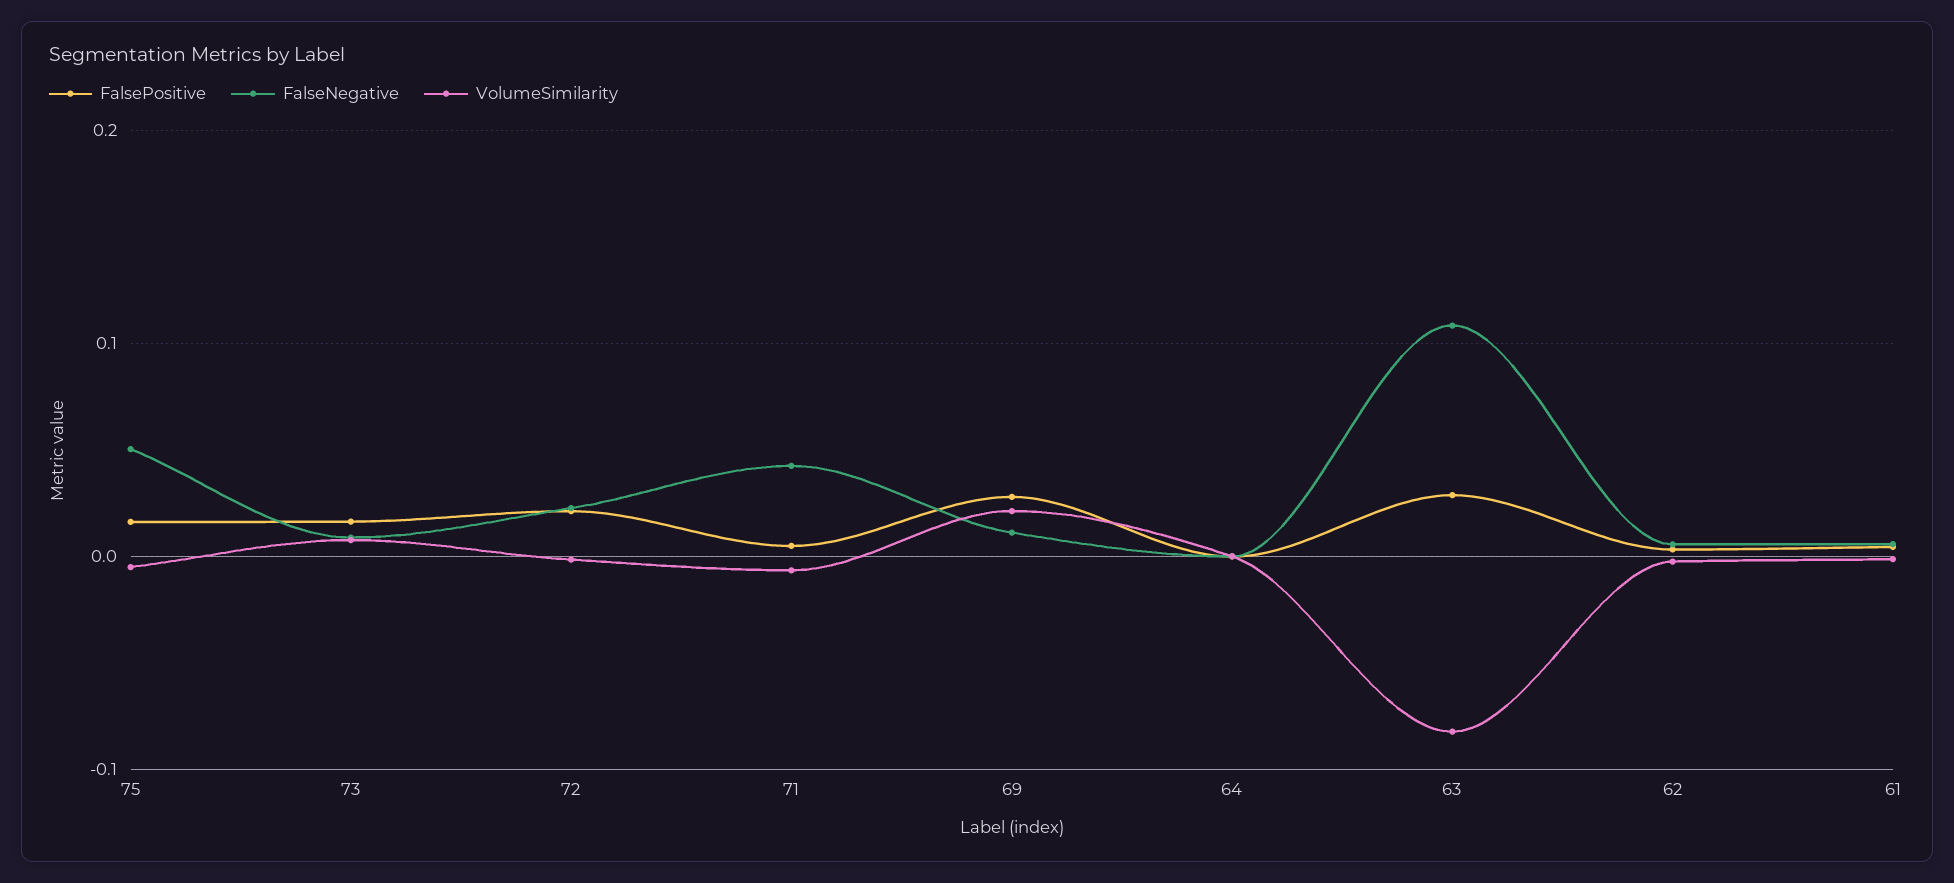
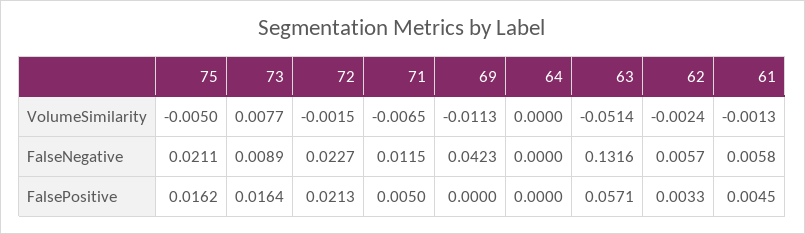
FalseNegative, 75: 0.05 -> 0.0211
FalseNegative, 71: 0.04 -> 0.0115
FalsePositive, 69: 0.03 -> 0
FalseNegative, 69: 0.01 -> 0.0423
VolumeSimilarity, 69: 0.02 -> -0.0113
FalsePositive, 63: 0.03 -> 0.0571
FalseNegative, 63: 0.11 -> 0.1316
VolumeSimilarity, 63: -0.08 -> -0.0514

